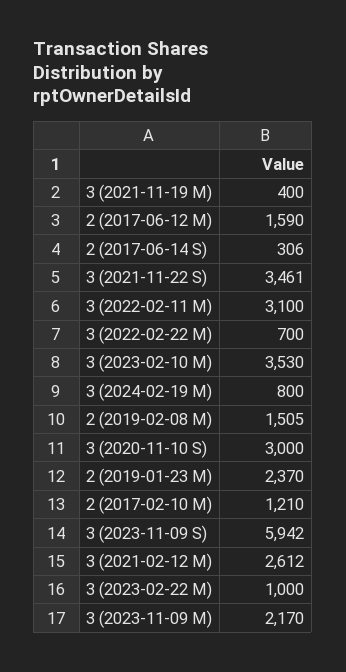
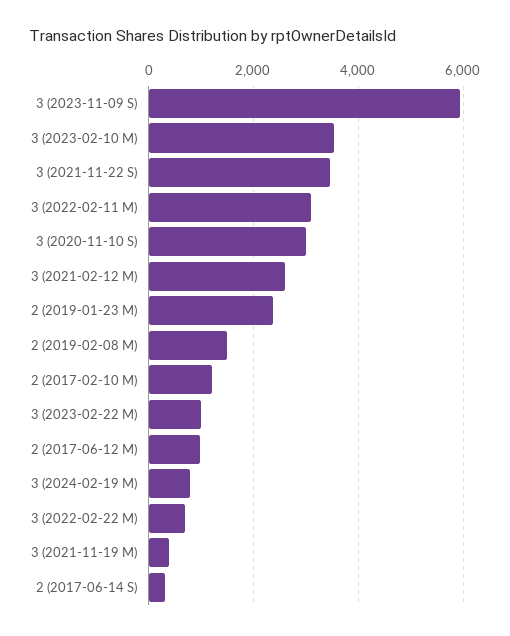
2 (2017-06-12 M): 1590 -> 1000
3 (2023-11-09 M): 2170 -> none

